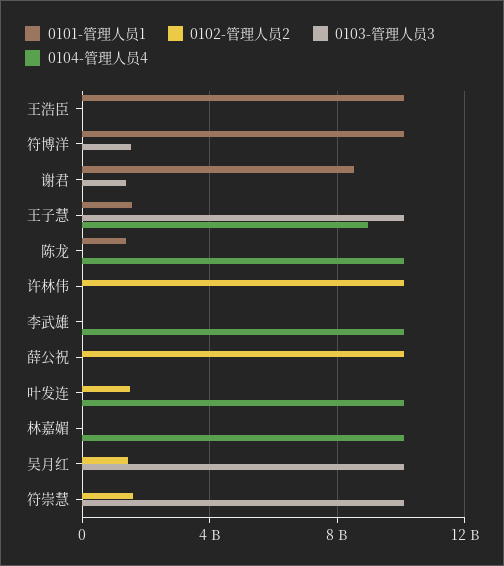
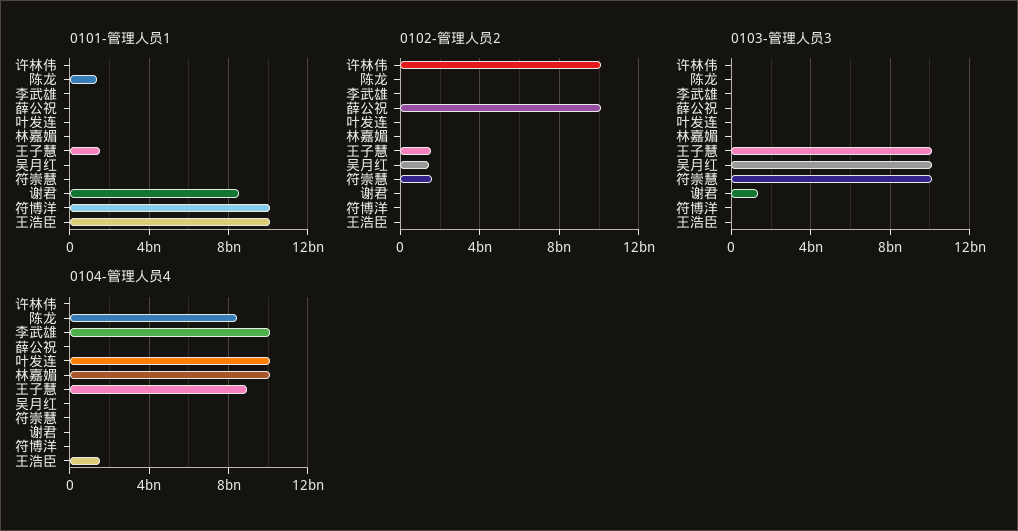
0104-管理人员4, 王浩臣: 0 -> 1500000000
0103-管理人员3, 符博洋: 1500000000 -> 0
0102-管理人员2, 王子慧: 0 -> 1500000000
0104-管理人员4, 陈龙: 10000000000 -> 8500000000
0102-管理人员2, 叶发连: 1500000000 -> 0

